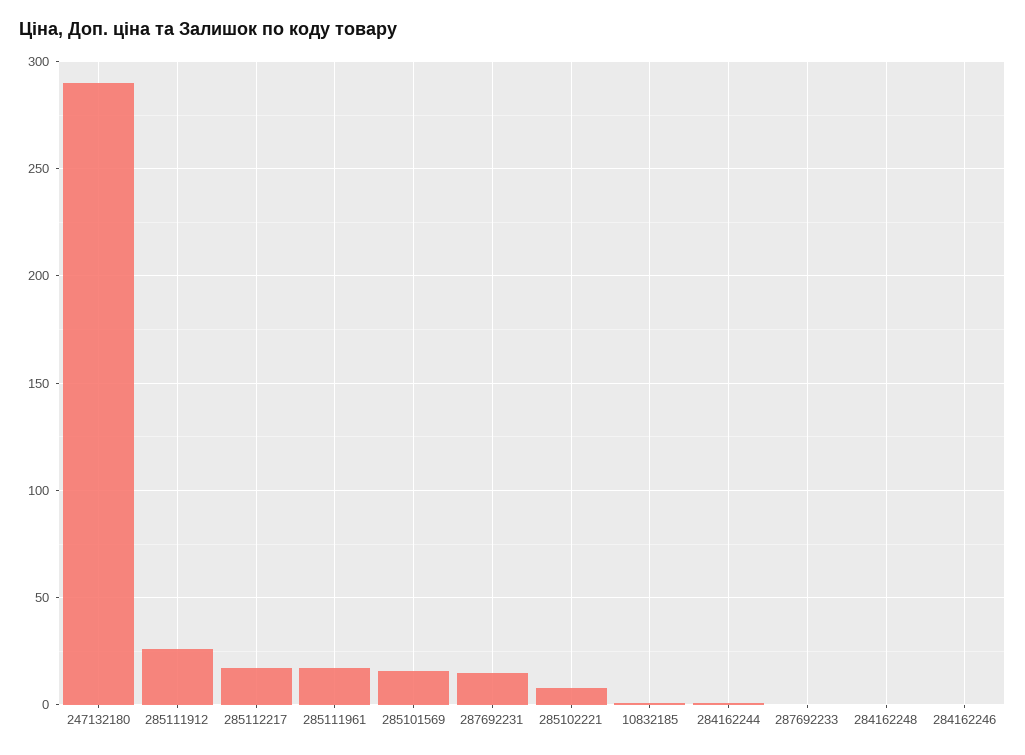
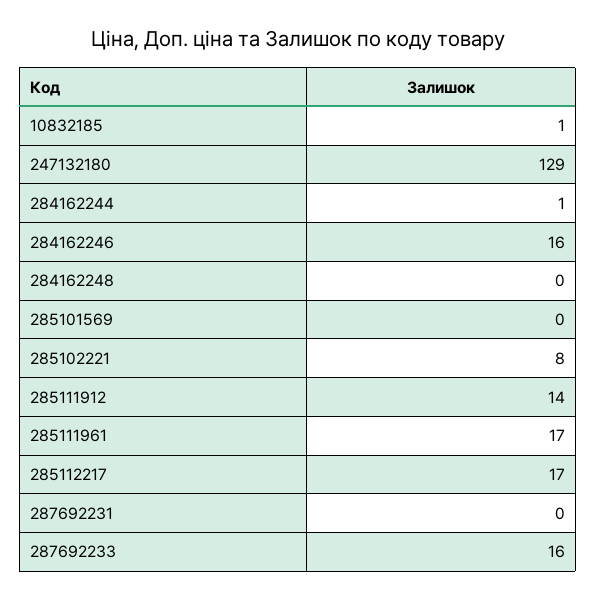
247132180: 290 -> 129
285111912: 25 -> 14
285101569: 15 -> 0
287692231: 15 -> 0
287692233: 0 -> 16
284162246: 0 -> 16

